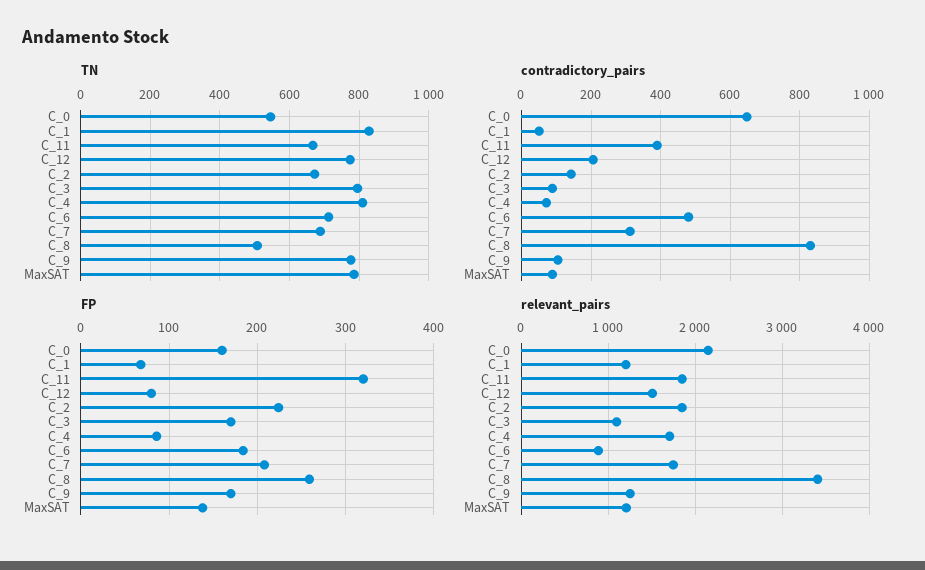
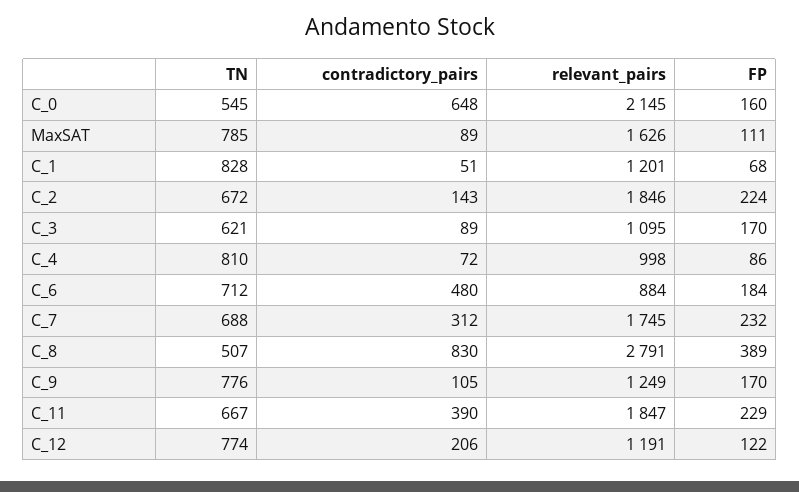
TN, C_3: 800 -> 621
FP, C_11: 320 -> 229
FP, C_12: 80 -> 122
FP, C_7: 210 -> 232
FP, C_8: 260 -> 389
FP, MaxSAT: 140 -> 111
relevant_pairs, C_12: 1500 -> 1191
relevant_pairs, C_4: 1700 -> 998
relevant_pairs, C_8: 3400 -> 2791
relevant_pairs, MaxSAT: 1200 -> 1626

